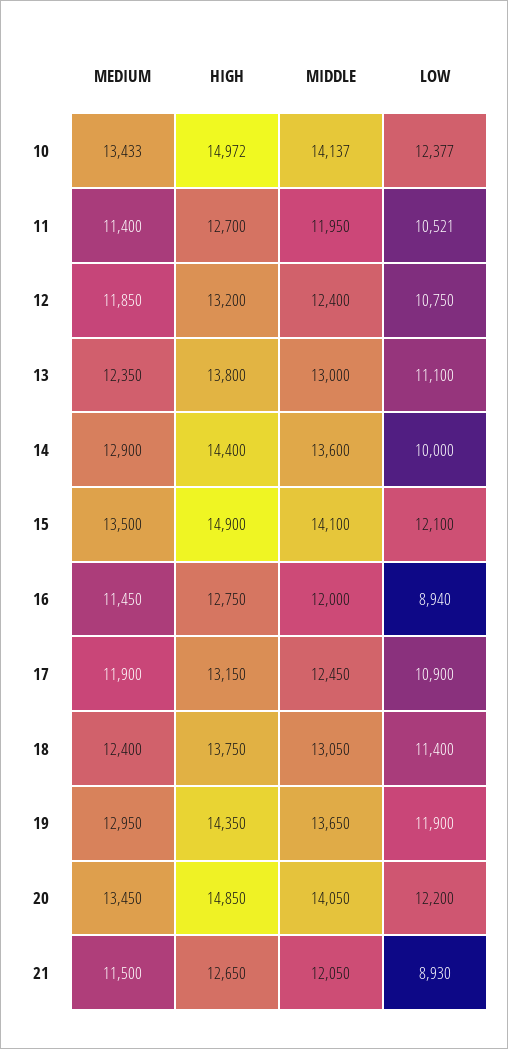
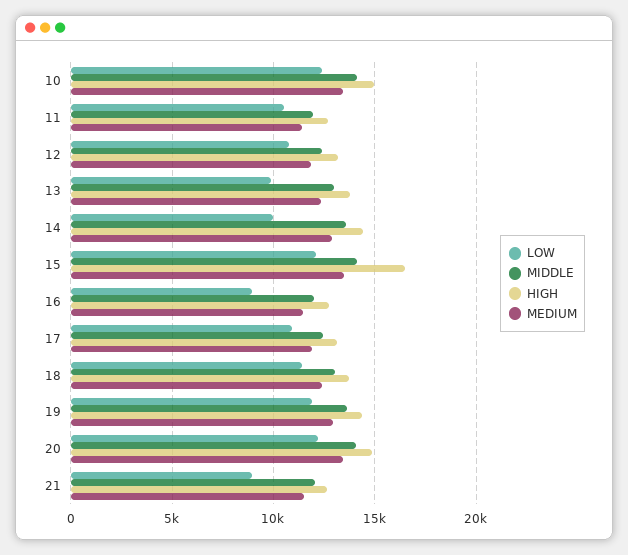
LOW, 13: 11100 -> 10000
HIGH, 15: 14900 -> 16500

